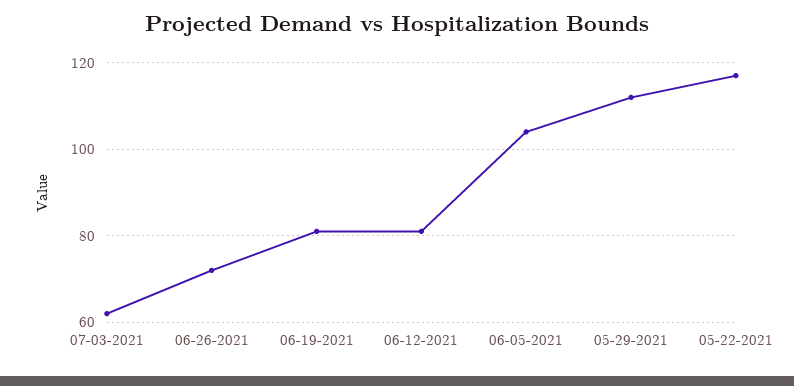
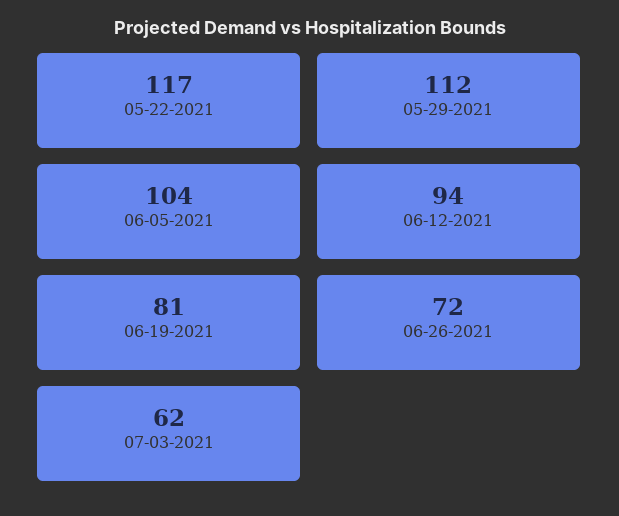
06-12-2021: 80 -> 94

